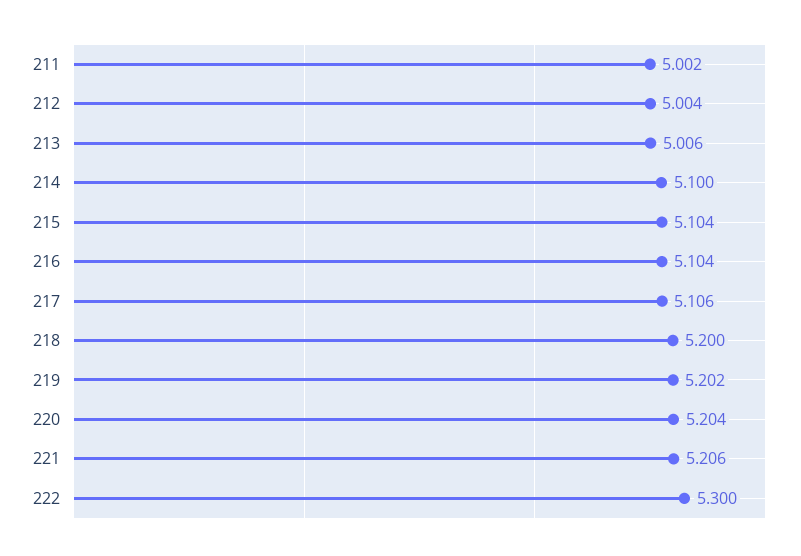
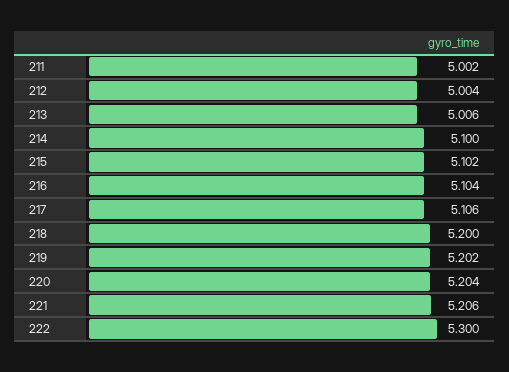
215: 5.104 -> 5.102

